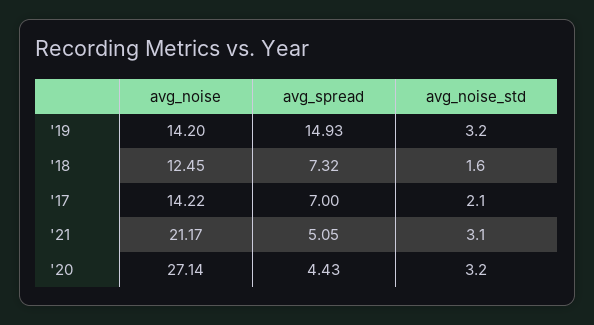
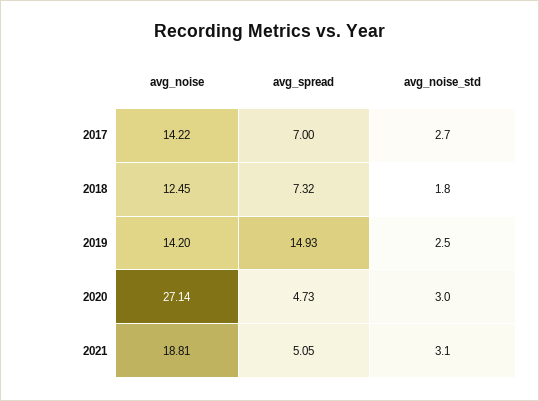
avg_noise_std, '19: 3.2 -> 2.5
avg_noise_std, '18: 1.6 -> 1.8
avg_noise_std, '17: 2.1 -> 2.7
avg_noise, '21: 21.17 -> 18.81
avg_spread, '20: 4.43 -> 4.73
avg_noise_std, '20: 3.2 -> 3

